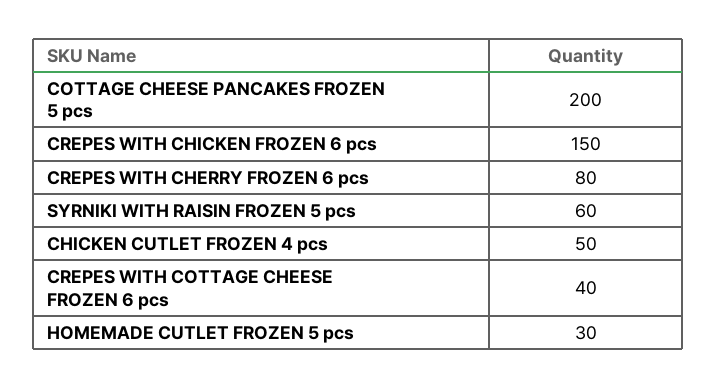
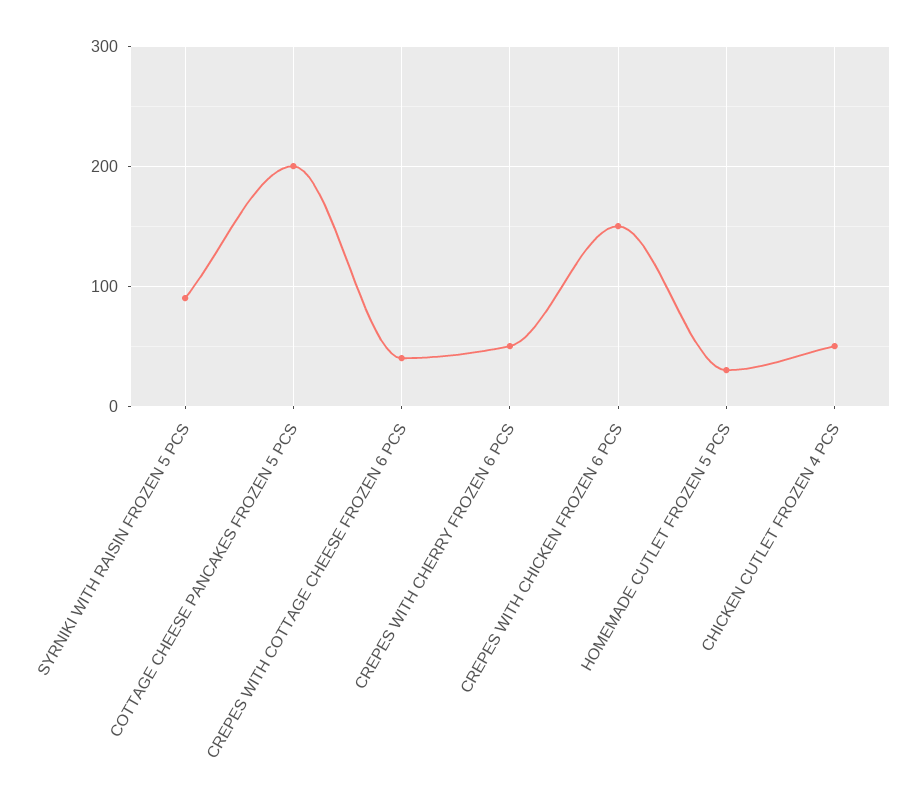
CREPES WITH CHERRY FROZEN 6 pcs: 80 -> 50
SYRNIKI WITH RAISIN FROZEN 5 pcs: 60 -> 90

